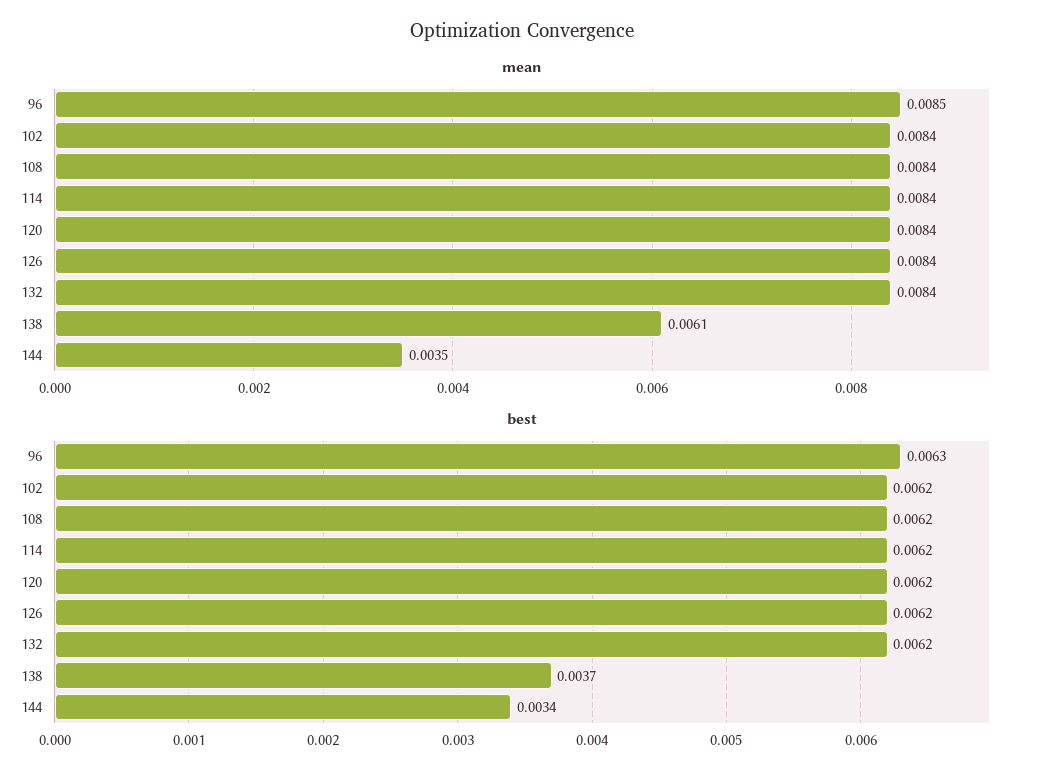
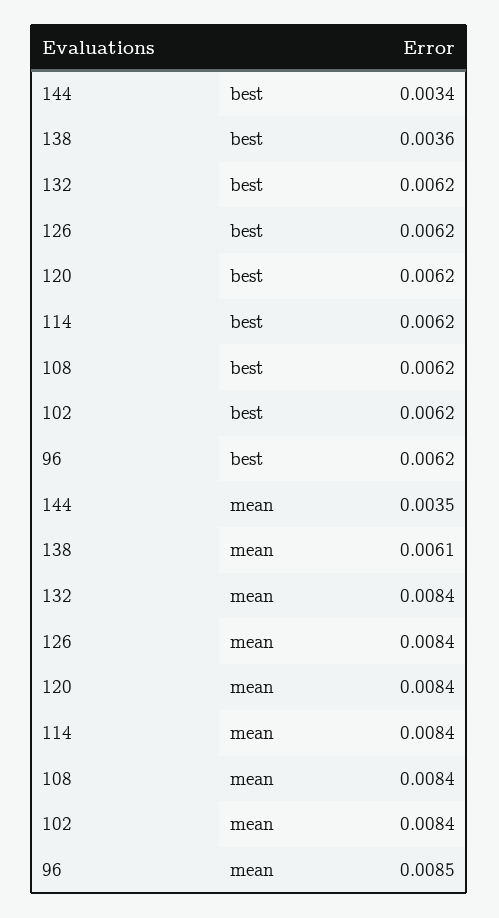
best, 96: 0.0063 -> 0.0062
best, 138: 0.0037 -> 0.0036

